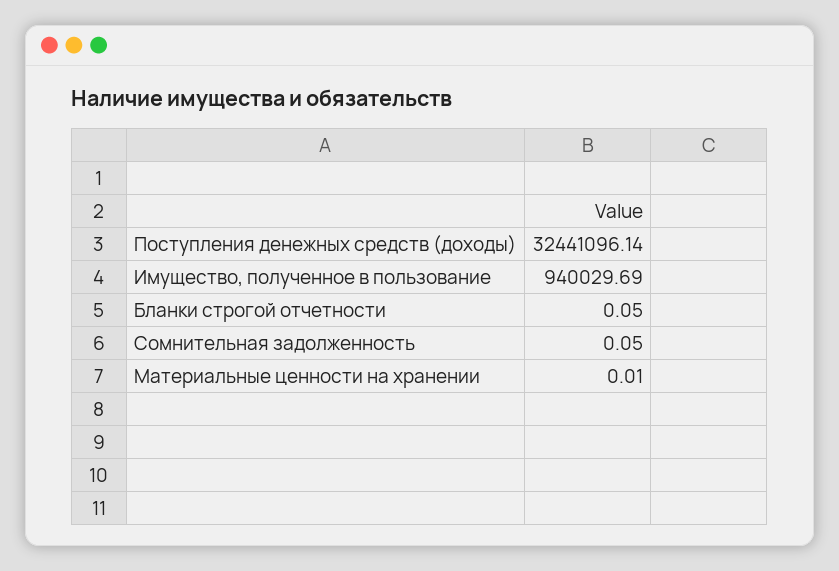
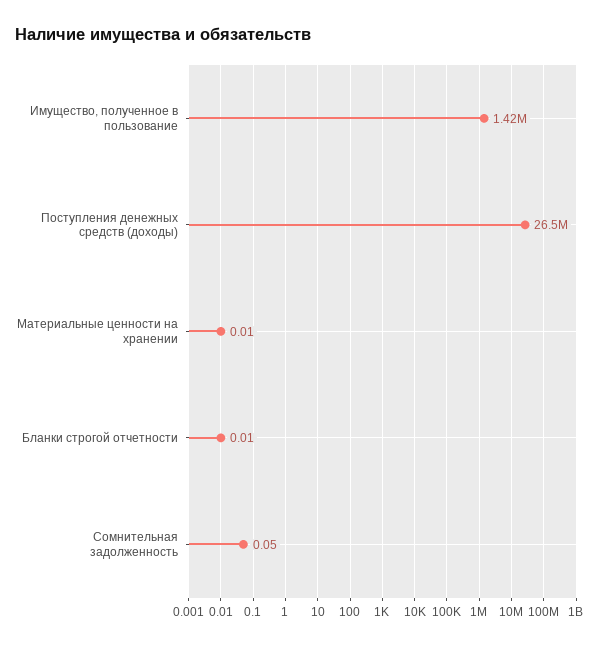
Поступления денежных средств (доходы): 32441096.14 -> 26500000
Имущество, полученное в пользование: 940029.69 -> 1420000
Бланки строгой отчетности: 0.05 -> 0.01

